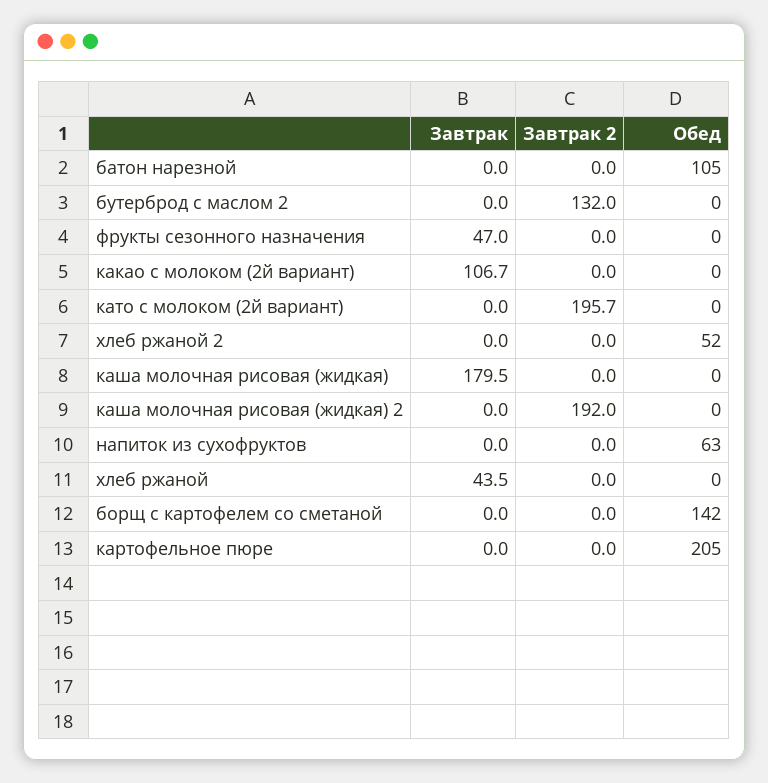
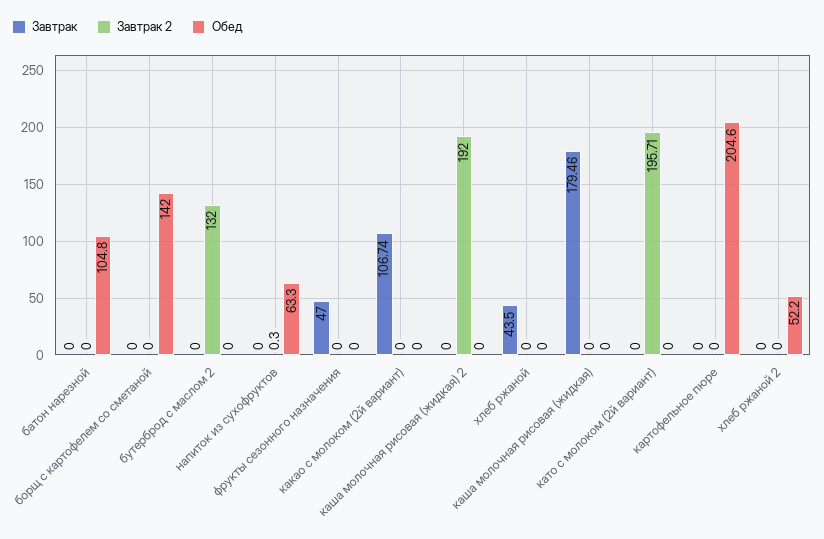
Завтрак 2, напиток из сухофруктов: 0 -> 0.3

